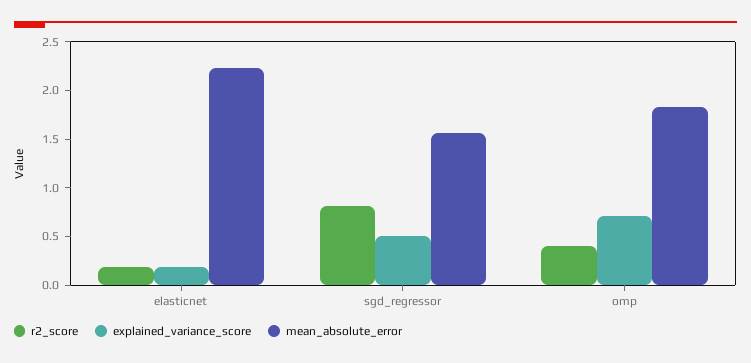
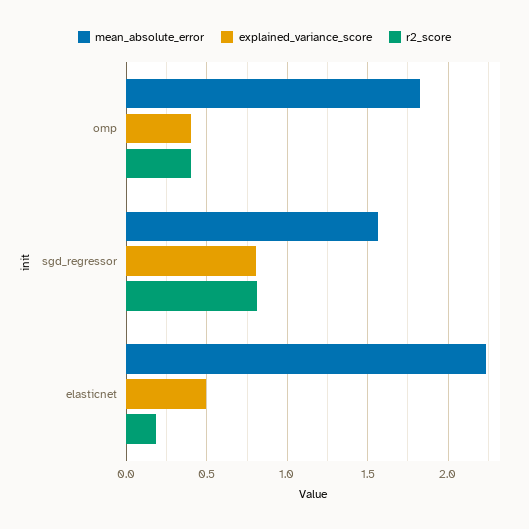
explained_variance_score, elasticnet: 0.2 -> 0.5
explained_variance_score, sgd_regressor: 0.5 -> 0.8
explained_variance_score, omp: 0.7 -> 0.4

